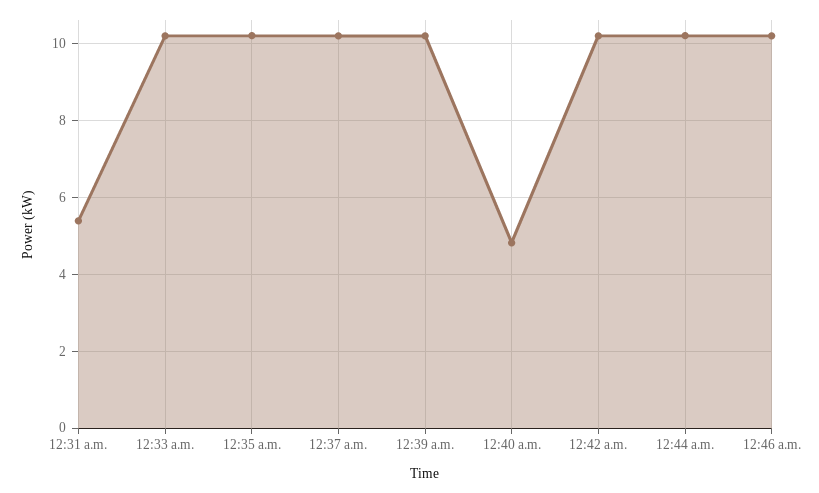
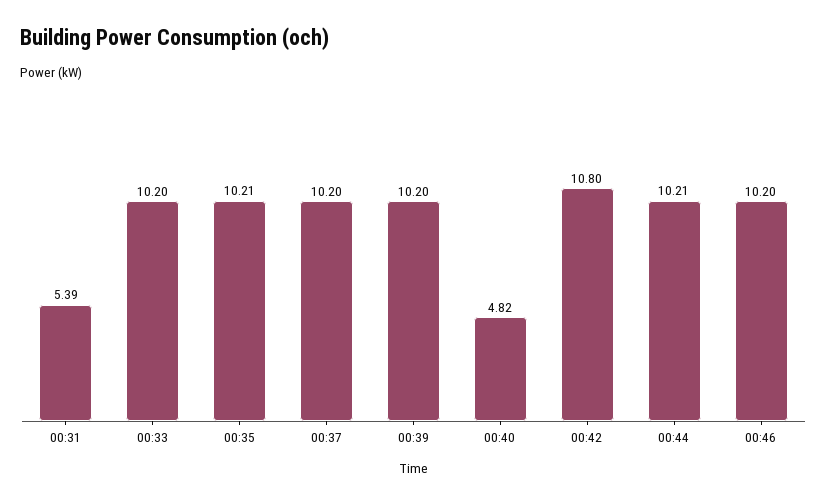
12:42 a.m.: 10.2 -> 10.8

